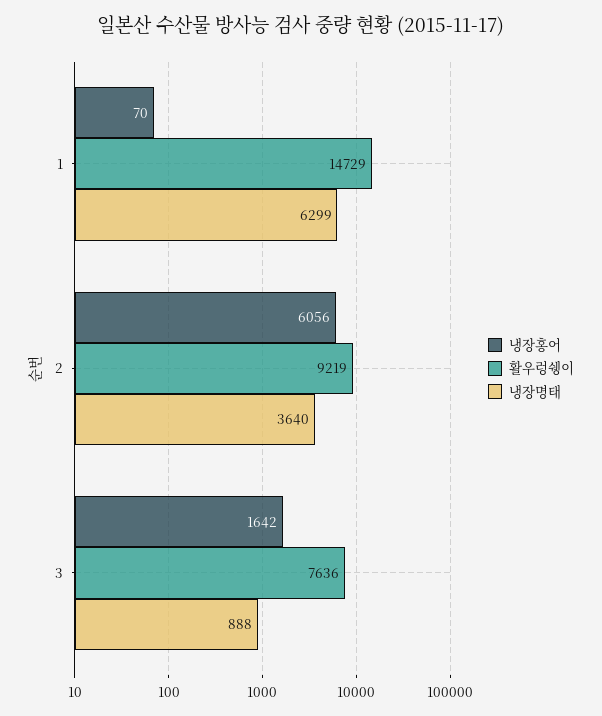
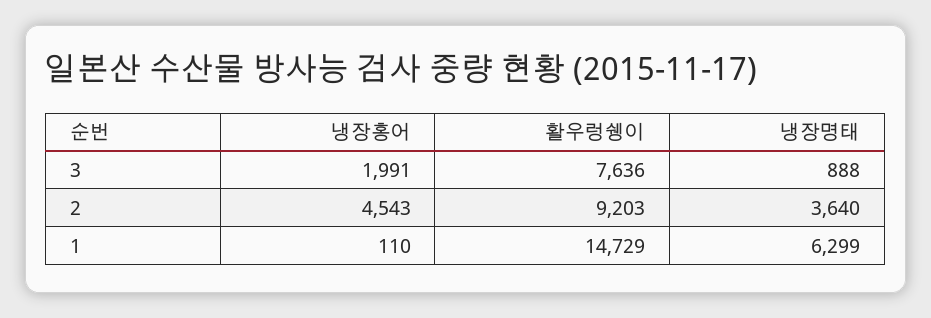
냉장홍어, 1: 70 -> 110
냉장홍어, 2: 6056 -> 4543
활우렁쉥이, 2: 9219 -> 9203
냉장홍어, 3: 1642 -> 1991

